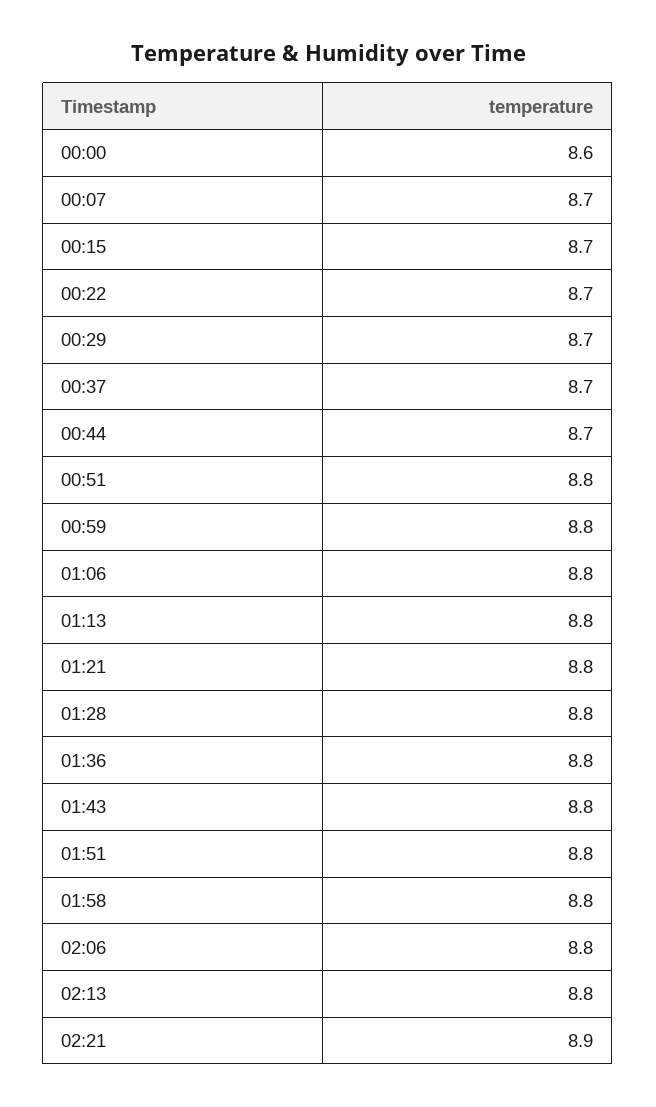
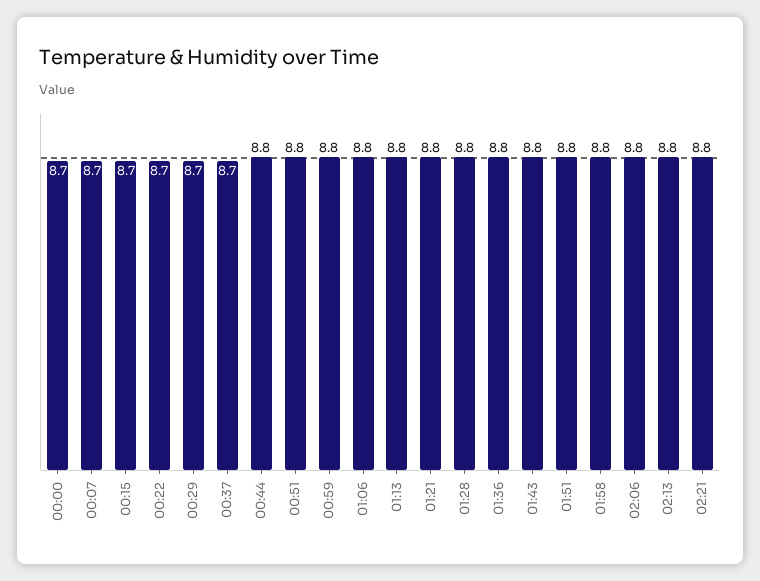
00:00: 8.6 -> 8.7
00:44: 8.7 -> 8.8
02:21: 8.9 -> 8.8

